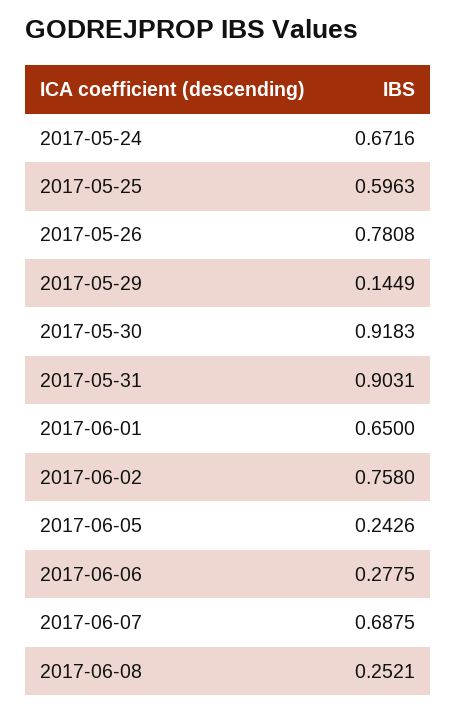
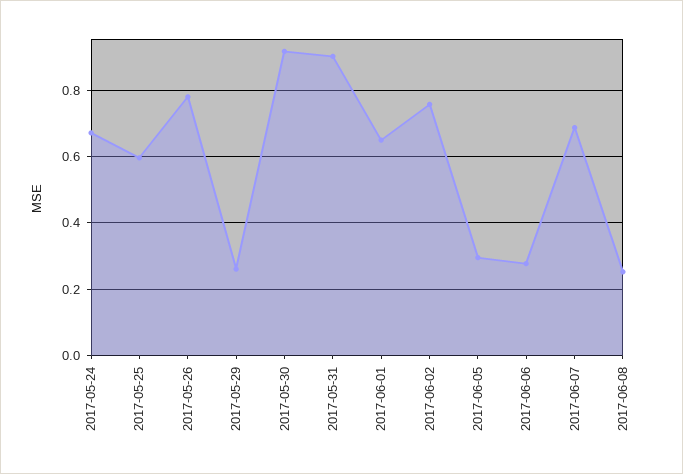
2017-05-29: 0.1449 -> 0.26
2017-06-05: 0.2426 -> 0.3

